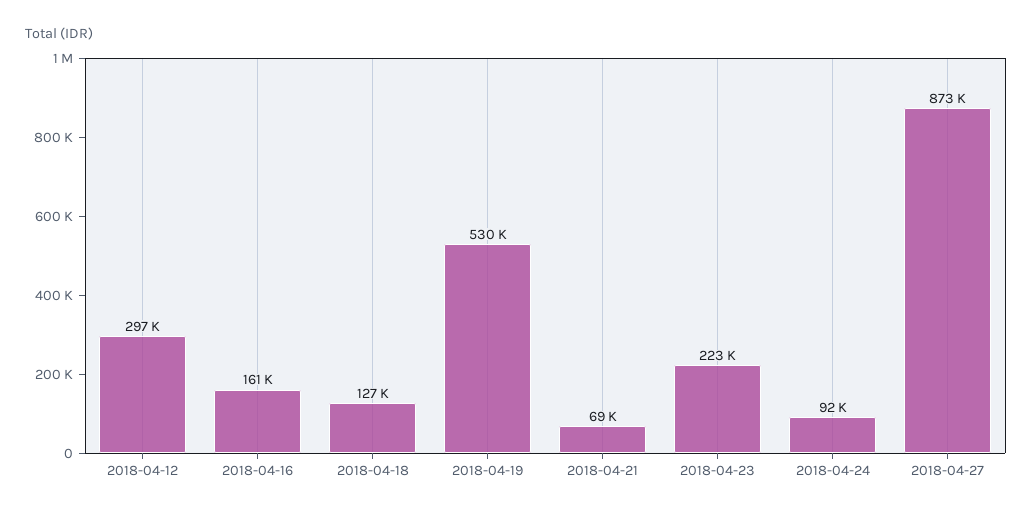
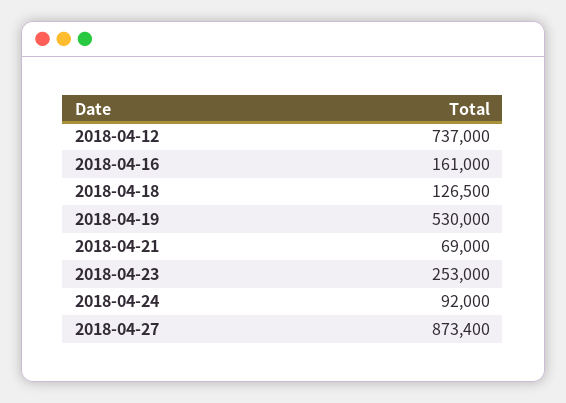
2018-04-12: 297000 -> 737000
2018-04-23: 223000 -> 253000

